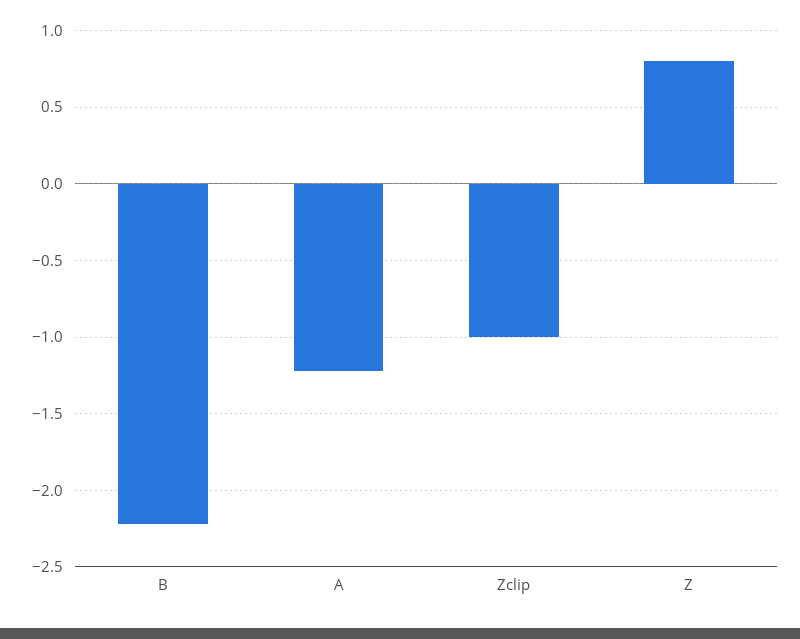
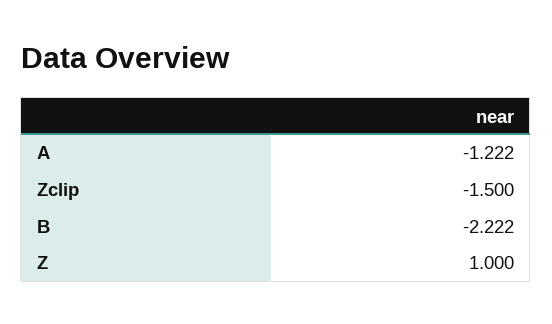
Zclip: -1 -> -1.5
Z: 0.8 -> 1

